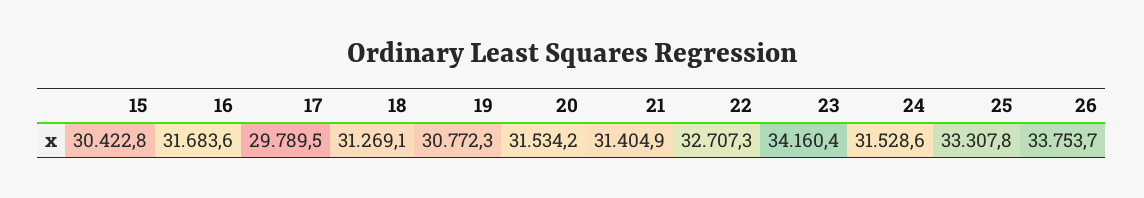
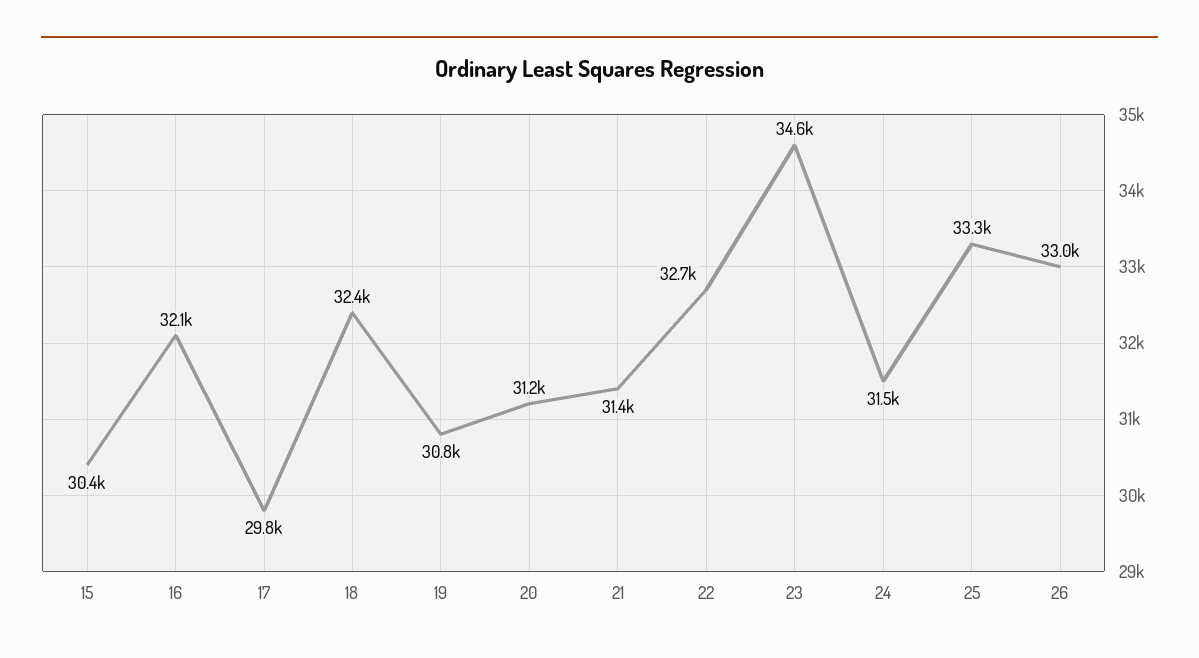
16: 31683.6 -> 32100
18: 31269.1 -> 32400
20: 31534.2 -> 31200
23: 34160.4 -> 34600
26: 33753.7 -> 33000

